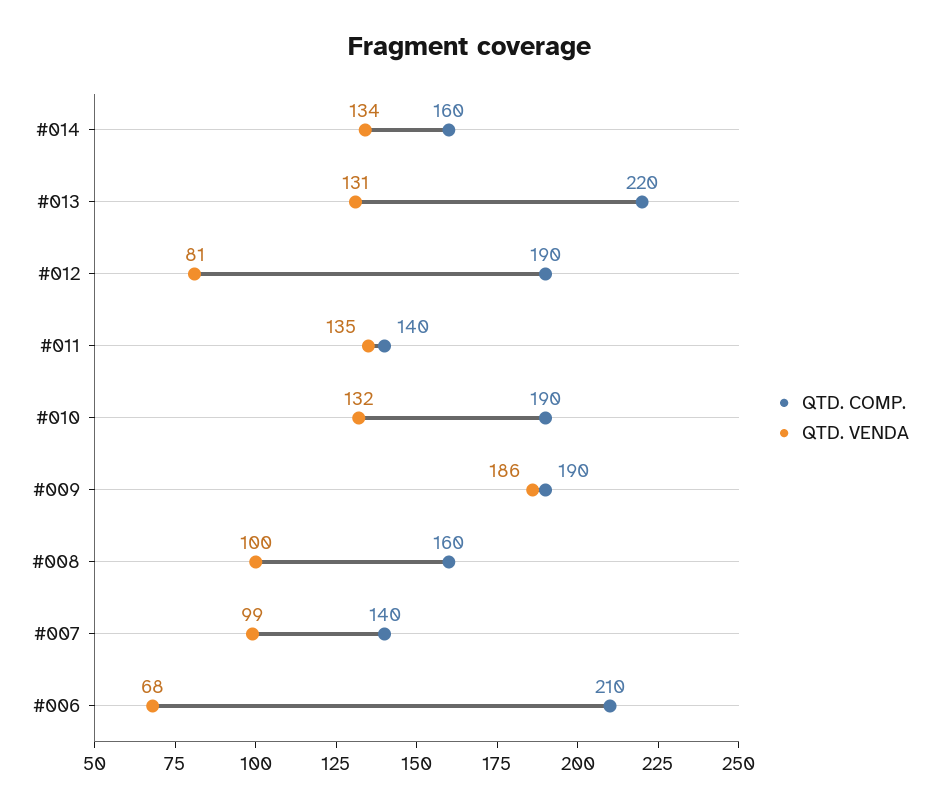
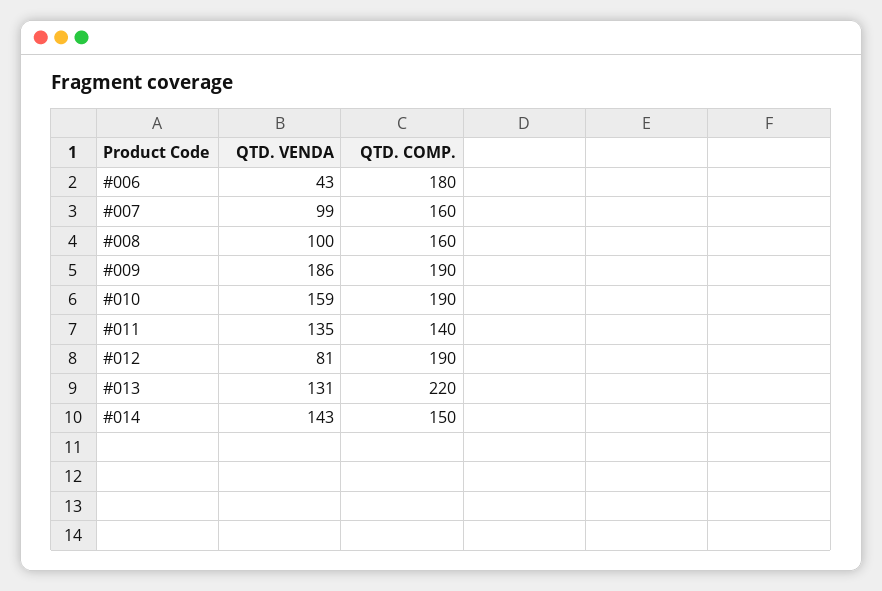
QTD. COMP., #014: 160 -> 150
QTD. VENDA, #014: 134 -> 143
QTD. VENDA, #010: 132 -> 159
QTD. COMP., #007: 140 -> 160
QTD. COMP., #006: 210 -> 180
QTD. VENDA, #006: 68 -> 43

